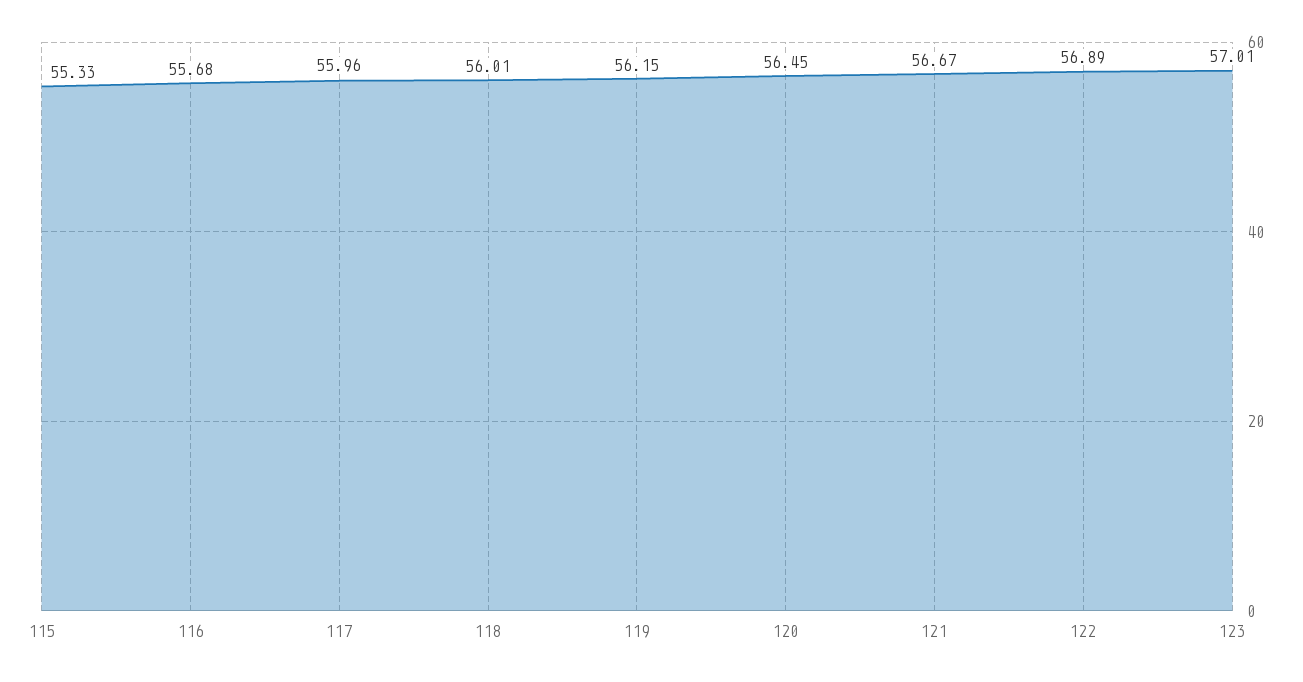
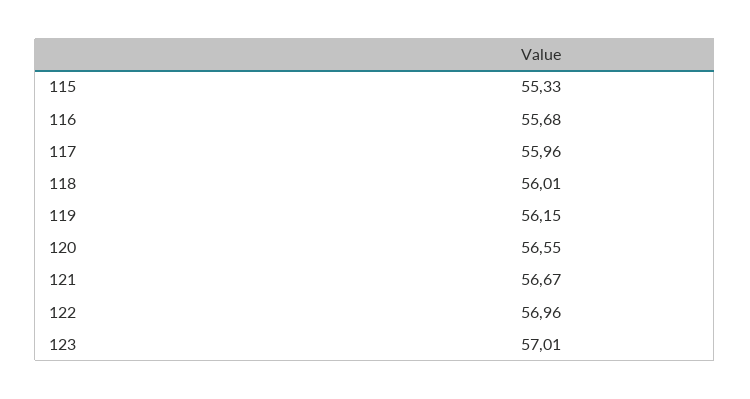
120: 56.45 -> 56.55
122: 56.89 -> 56.96

